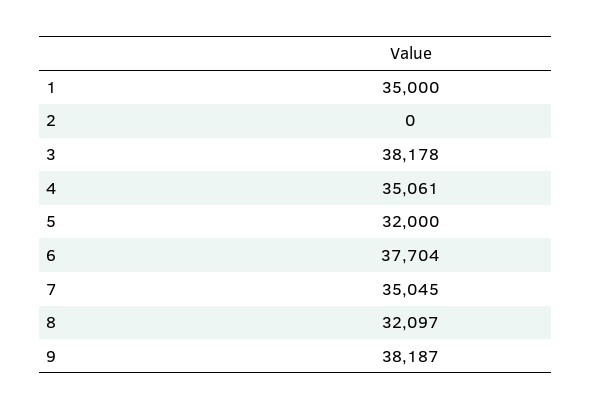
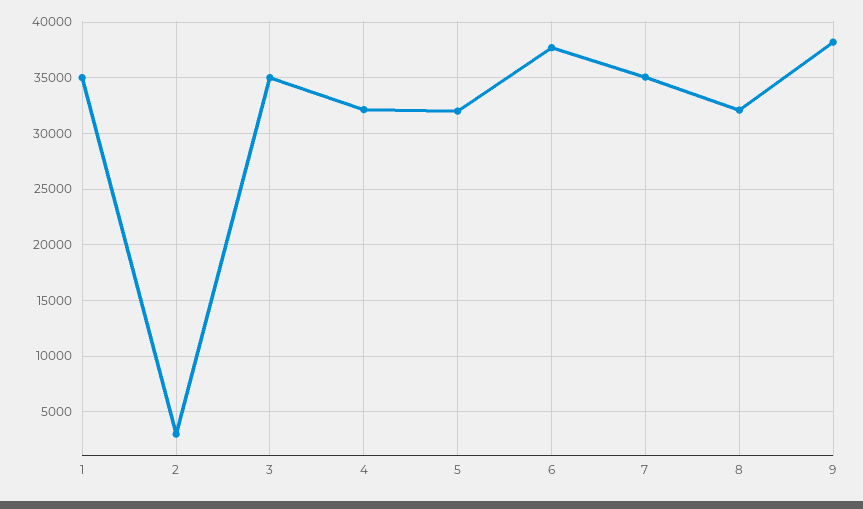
2: 0 -> 3000
3: 38178 -> 35000
4: 35061 -> 32000

